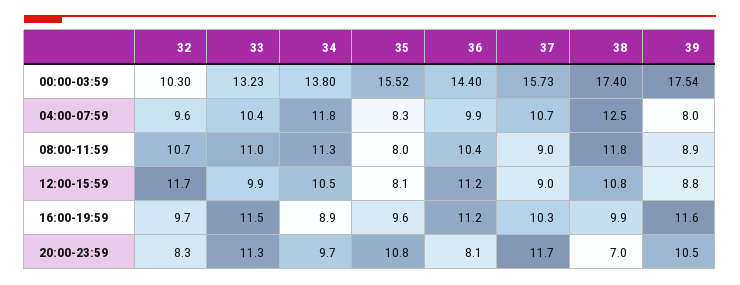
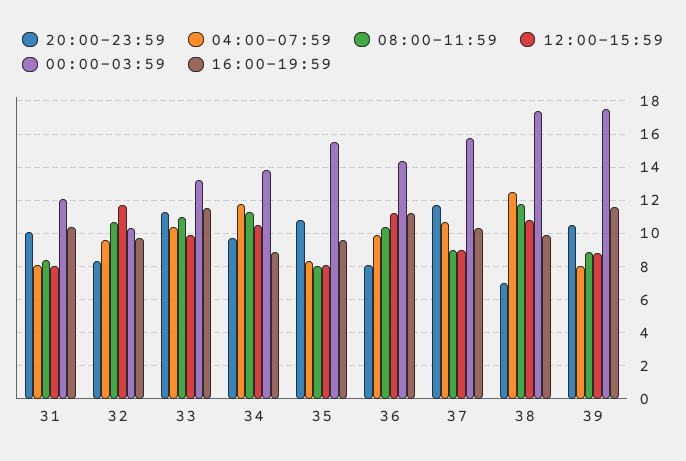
20:00-23:59, 31: none -> 10
04:00-07:59, 31: none -> 8
08:00-11:59, 31: none -> 8.5
12:00-15:59, 31: none -> 8
00:00-03:59, 31: none -> 12
16:00-19:59, 31: none -> 10.5

